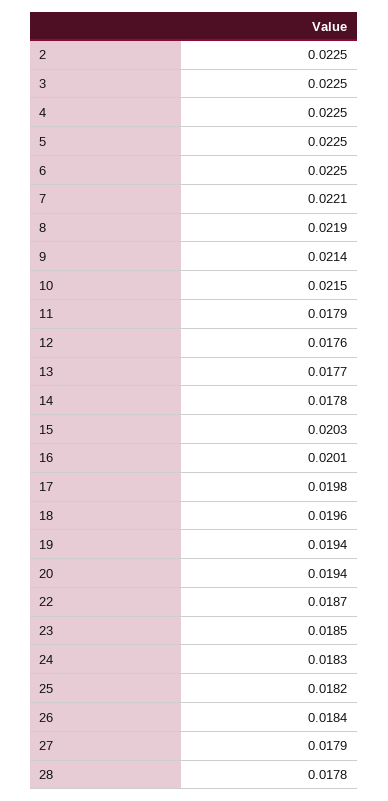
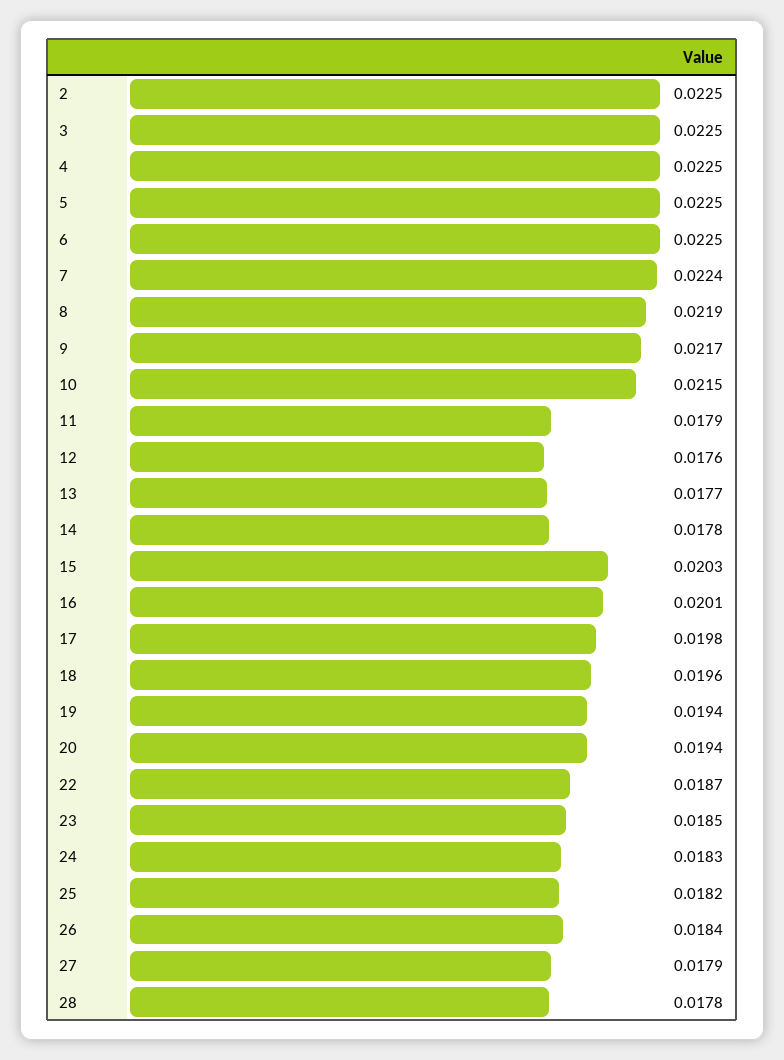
7: 0.0221 -> 0.0224
9: 0.0214 -> 0.0217

